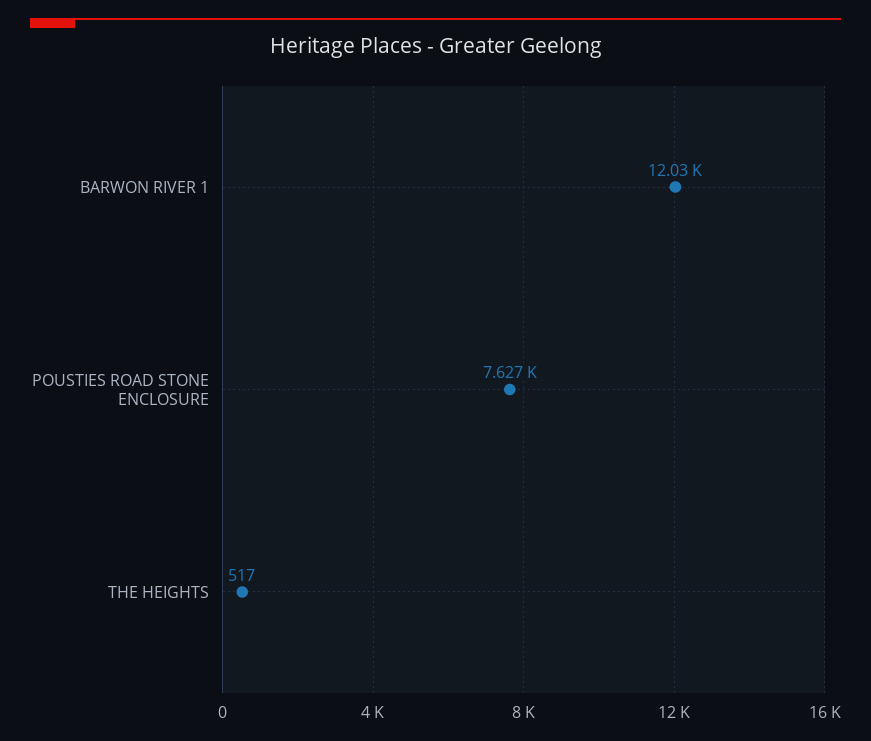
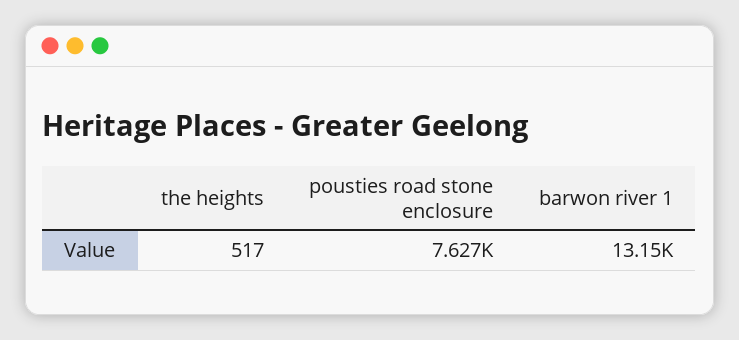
BARWON RIVER 1: 12030 -> 13150

